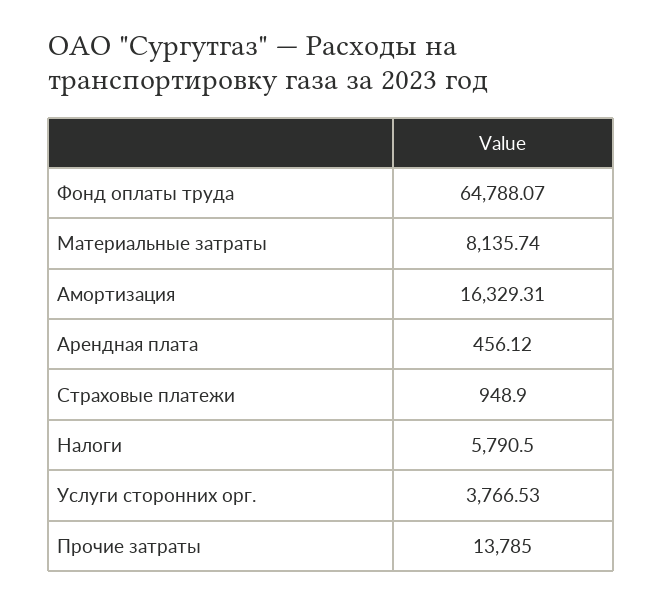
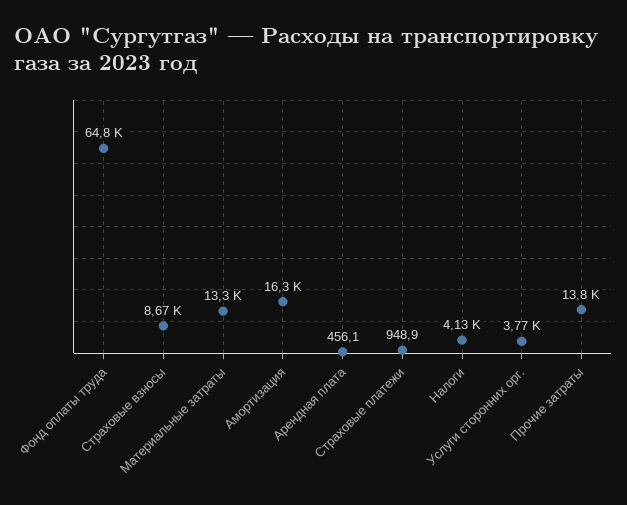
Материальные затраты: 8135.74 -> 13300
Налоги: 5790.5 -> 4130
Страховые взносы: none -> 8670

